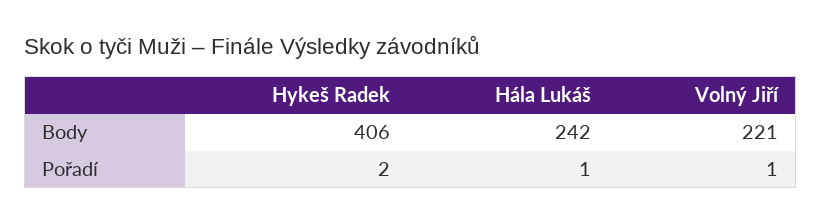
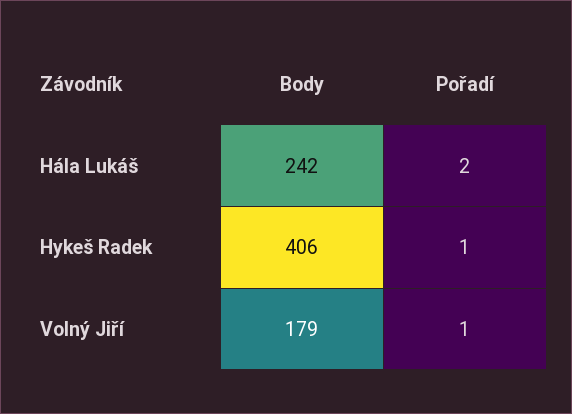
Volný Jiří, Body: 221 -> 179
Hykeš Radek, Pořadí: 2 -> 1
Hála Lukáš, Pořadí: 1 -> 2

